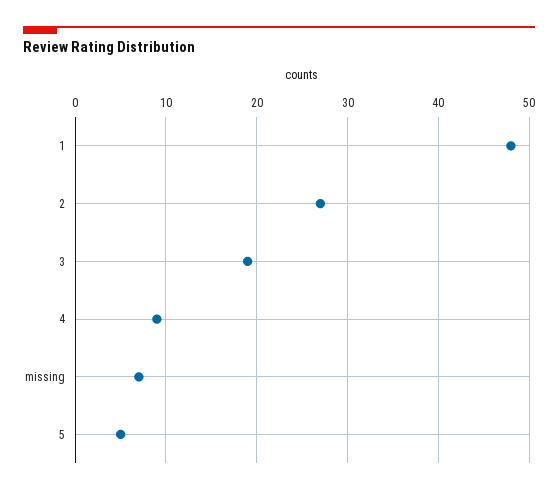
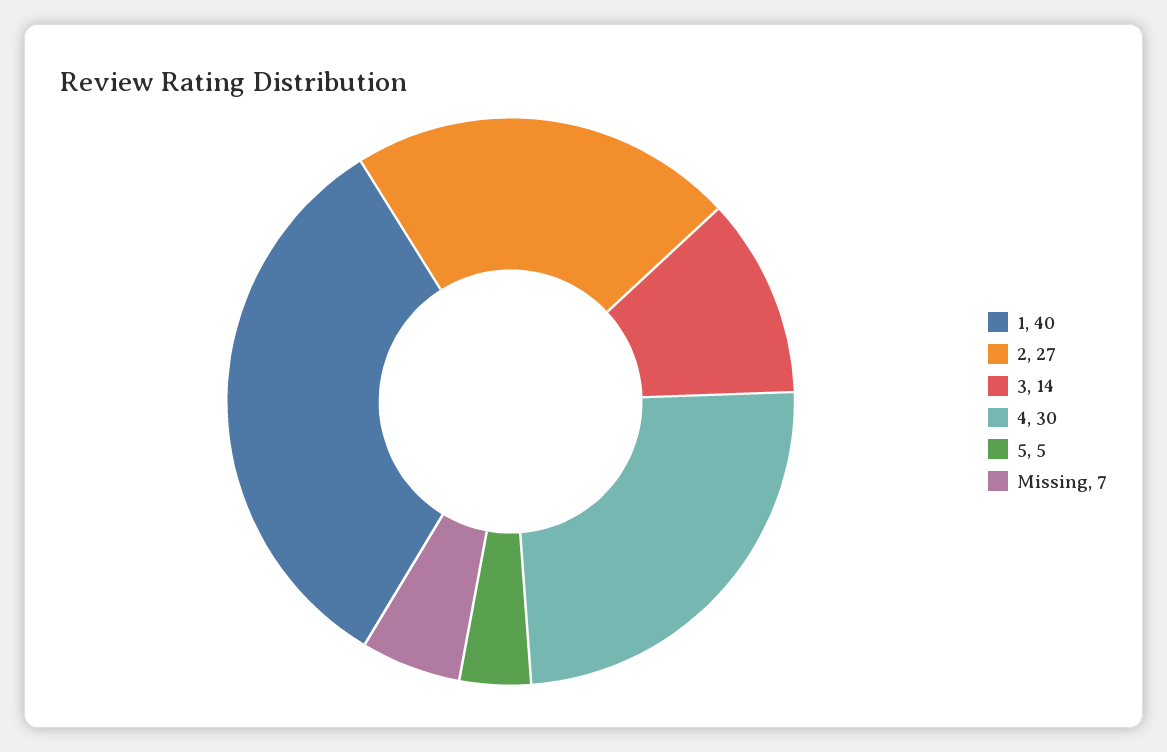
1: 48 -> 40
3: 19 -> 14
4: 9 -> 30

